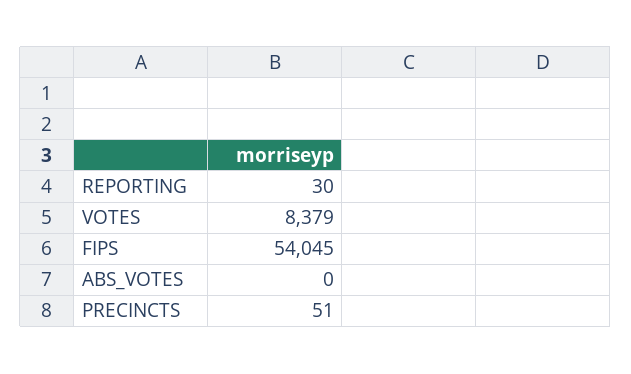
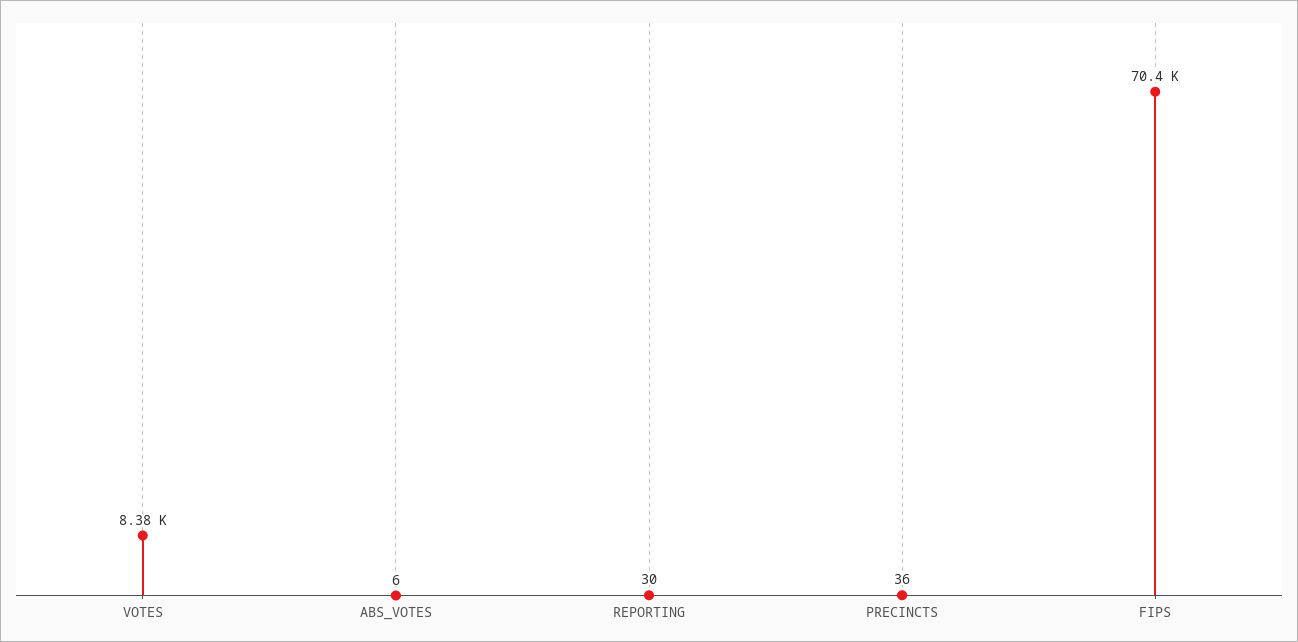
FIPS: 54045 -> 70400
ABS_VOTES: 0 -> 6
PRECINCTS: 51 -> 36

